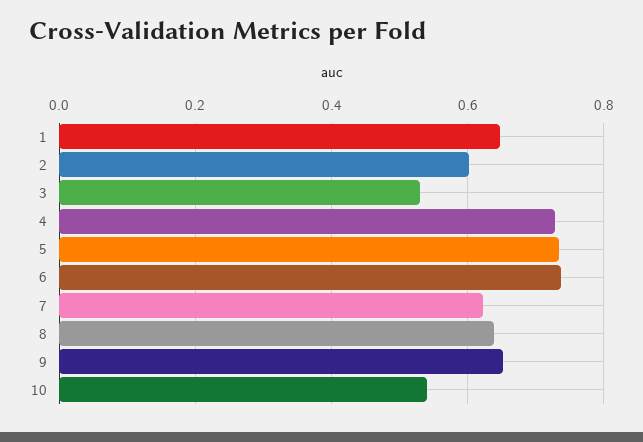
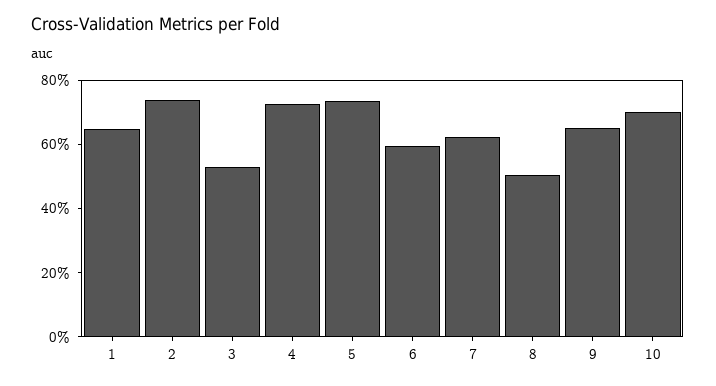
2: 0.6 -> 0.75
6: 0.74 -> 0.6
8: 0.64 -> 0.5
10: 0.54 -> 0.7

